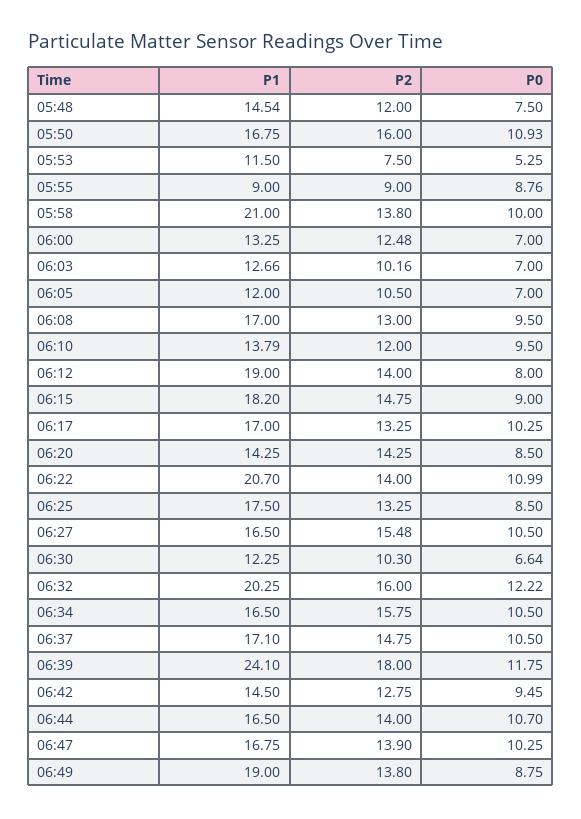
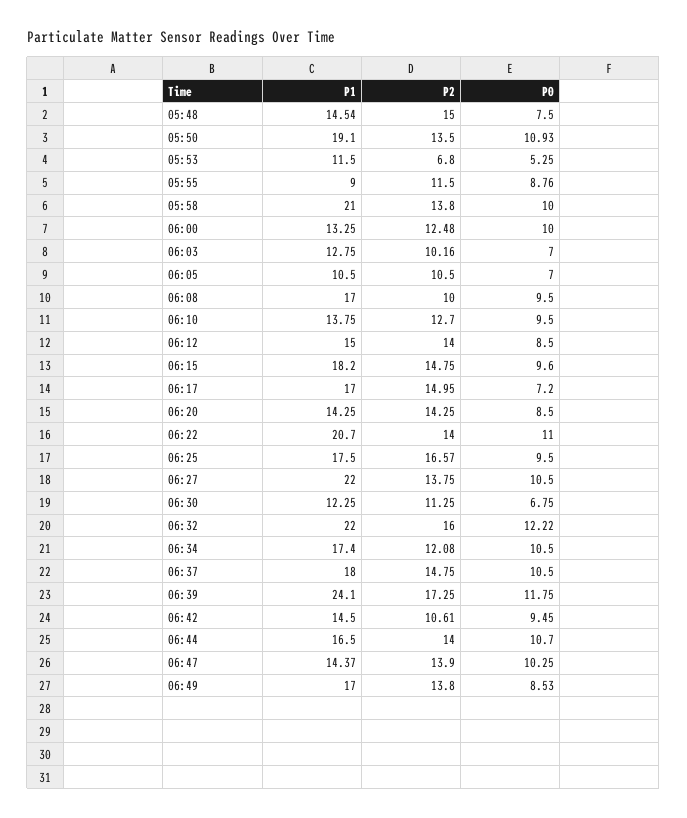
P2, 05:48: 12 -> 15
P1, 05:50: 16.75 -> 19.1
P2, 05:50: 16 -> 13.5
P2, 05:53: 7.5 -> 6.8
P2, 05:55: 9 -> 11.5
P0, 06:00: 7 -> 10
P1, 06:03: 12.66 -> 12.75
P1, 06:05: 12 -> 10.5
P2, 06:08: 13 -> 10
P1, 06:10: 13.79 -> 13.75
P2, 06:10: 12 -> 12.7
P1, 06:12: 19 -> 15
P0, 06:12: 8 -> 8.5
P0, 06:15: 9 -> 9.6
P2, 06:17: 13.25 -> 14.95
P0, 06:17: 10.25 -> 7.2
P0, 06:22: 10.99 -> 11
P2, 06:25: 13.25 -> 16.57
P0, 06:25: 8.5 -> 9.5
P1, 06:27: 16.5 -> 22
P2, 06:27: 15.48 -> 13.75
P2, 06:30: 10.3 -> 11.25
P0, 06:30: 6.64 -> 6.75
P1, 06:32: 20.25 -> 22
P1, 06:34: 16.5 -> 17.4
P2, 06:34: 15.75 -> 12.08
P1, 06:37: 17.1 -> 18
P2, 06:39: 18 -> 17.25
P2, 06:42: 12.75 -> 10.61
P1, 06:47: 16.75 -> 14.37
P1, 06:49: 19 -> 17
P0, 06:49: 8.75 -> 8.53

